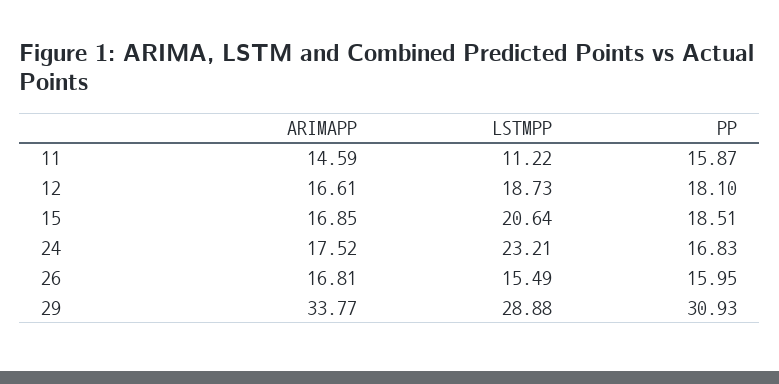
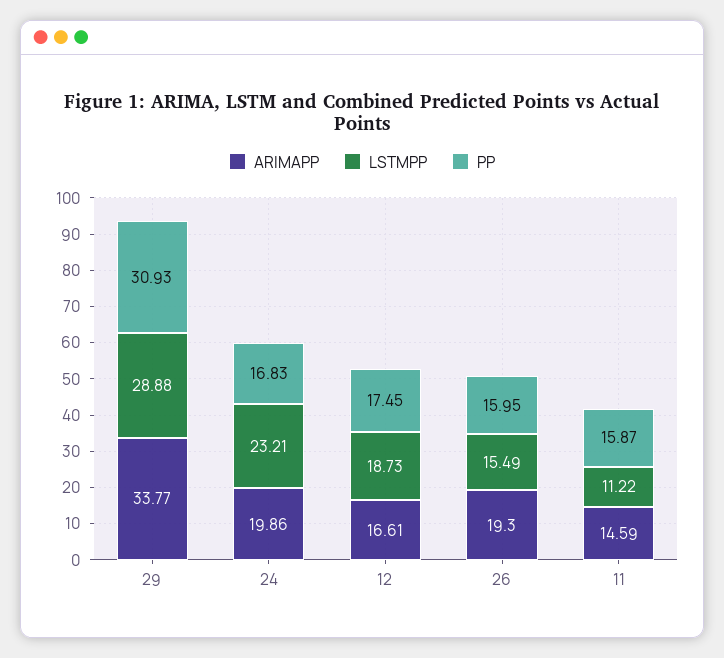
PP, 12: 18.1 -> 17.45
ARIMAPP, 15: 16.85 -> none
LSTMPP, 15: 20.64 -> none
PP, 15: 18.51 -> none
ARIMAPP, 24: 17.52 -> 19.86
ARIMAPP, 26: 16.81 -> 19.3

